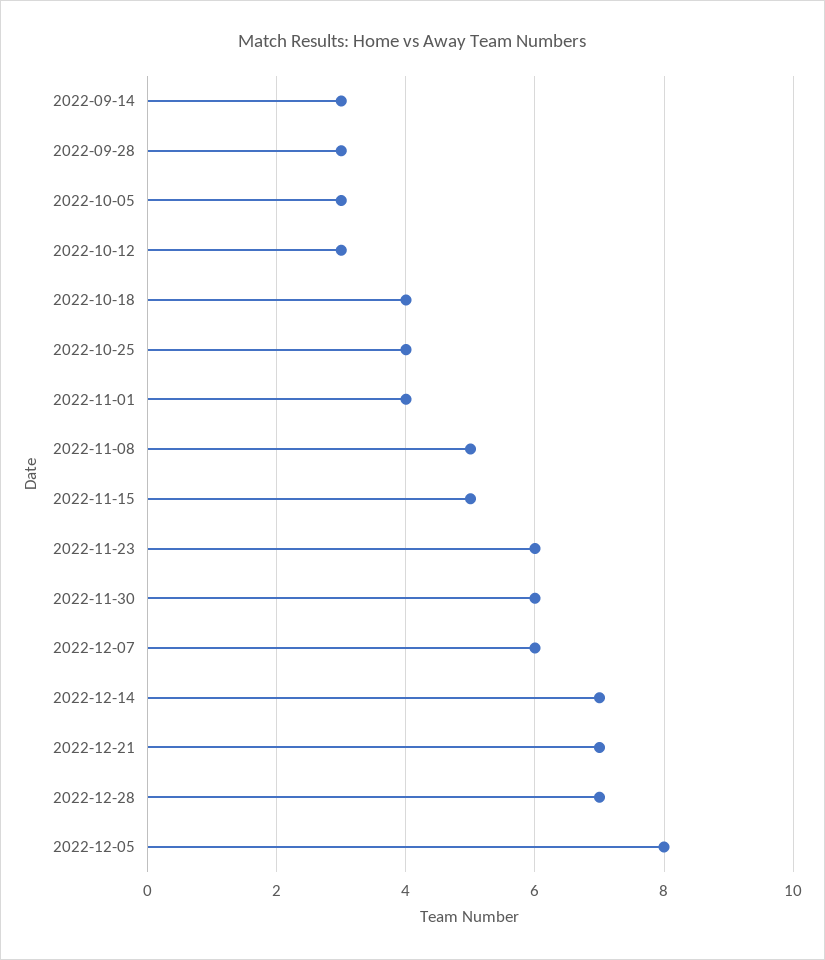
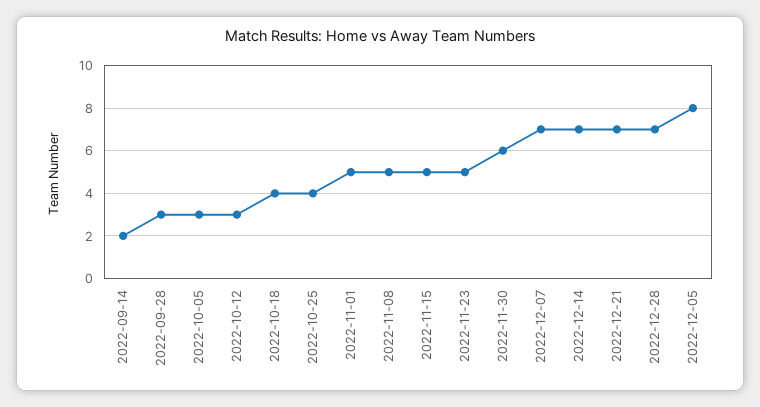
2022-09-14: 3 -> 2
2022-11-01: 4 -> 5
2022-11-23: 6 -> 5
2022-12-07: 6 -> 7

